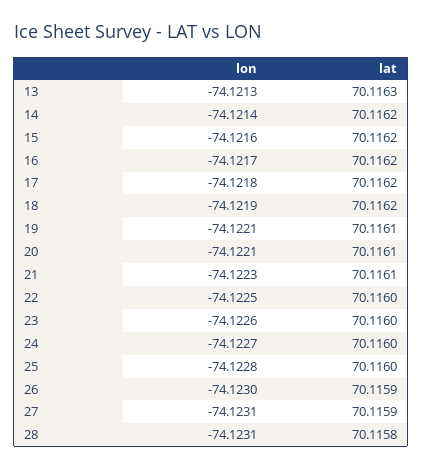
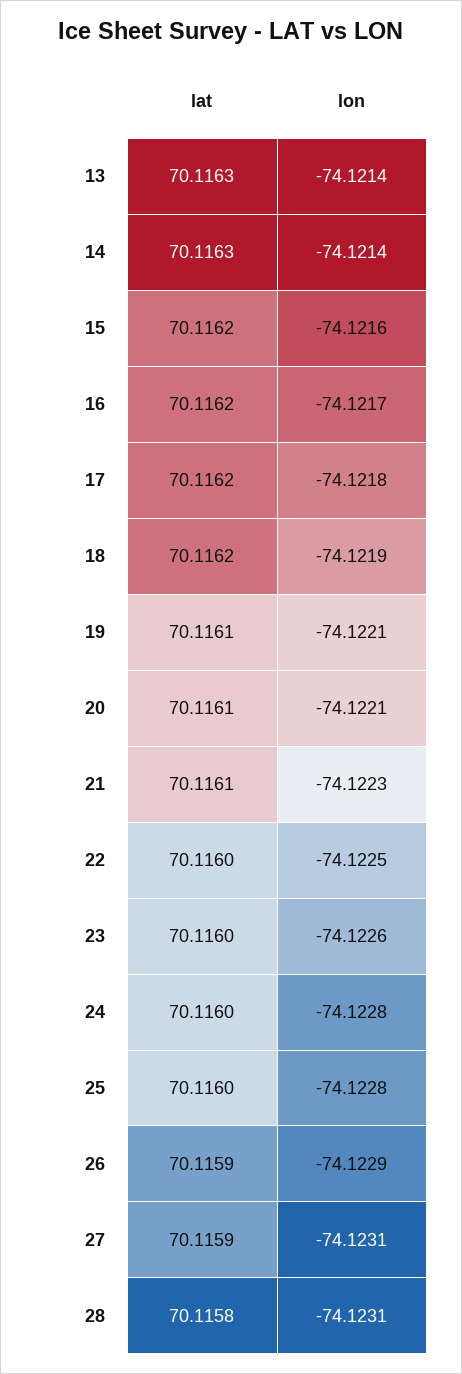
lon, 13: -74.1213 -> -74.1214
lat, 14: 70.1162 -> 70.1163
lon, 24: -74.1227 -> -74.1228
lon, 26: -74.123 -> -74.1229

